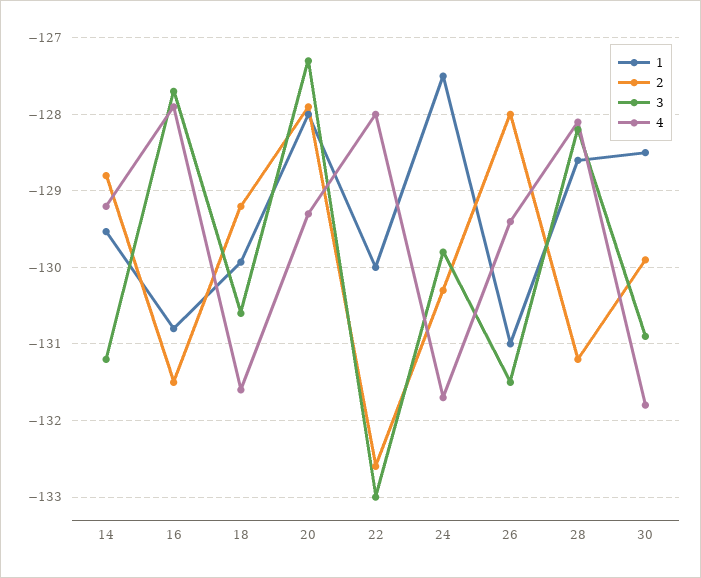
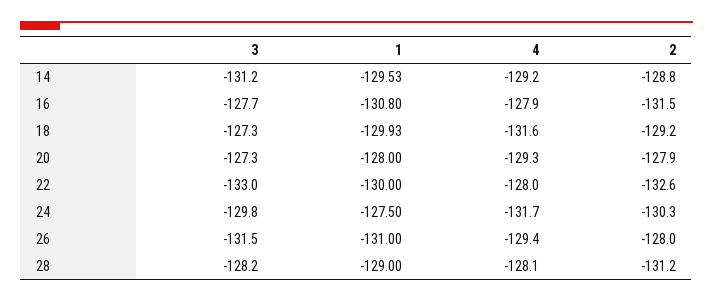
3, 18: -130.6 -> -127.3
1, 28: -128.6 -> -129
1, 30: -128.5 -> none
2, 30: -129.9 -> none
3, 30: -130.9 -> none
4, 30: -131.8 -> none

